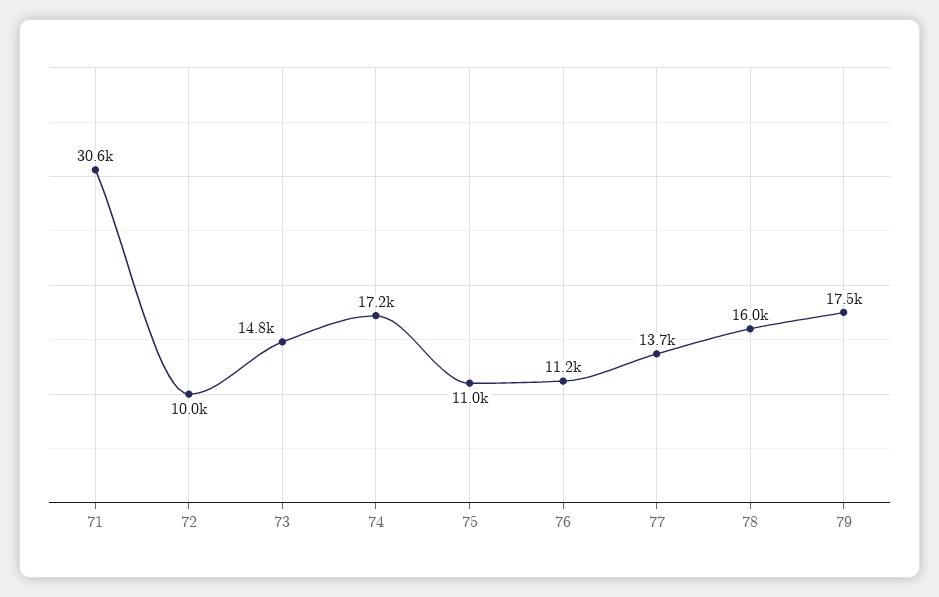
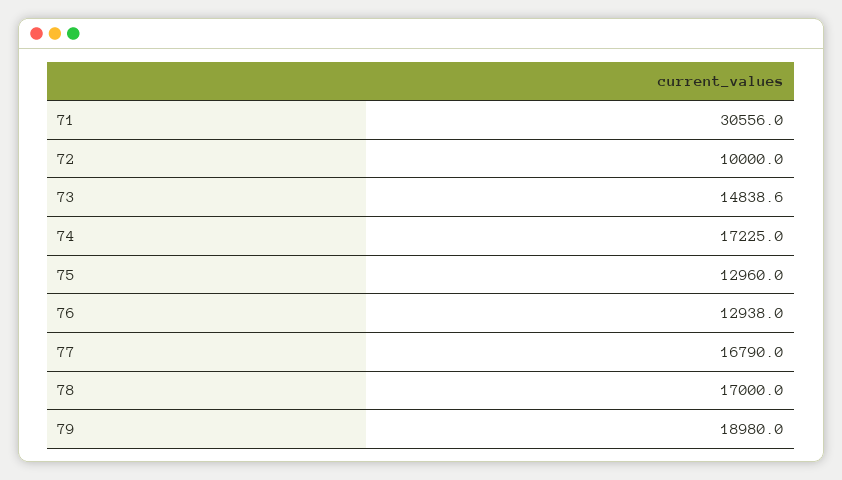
75: 11000 -> 12960
76: 11200 -> 12938
77: 13700 -> 16790
78: 16000 -> 17000
79: 17500 -> 18980

